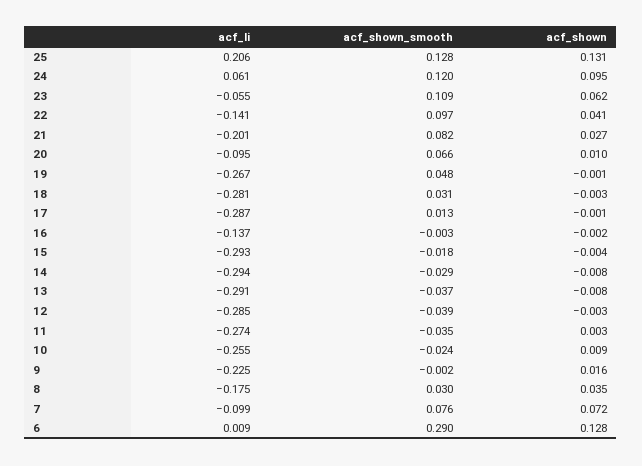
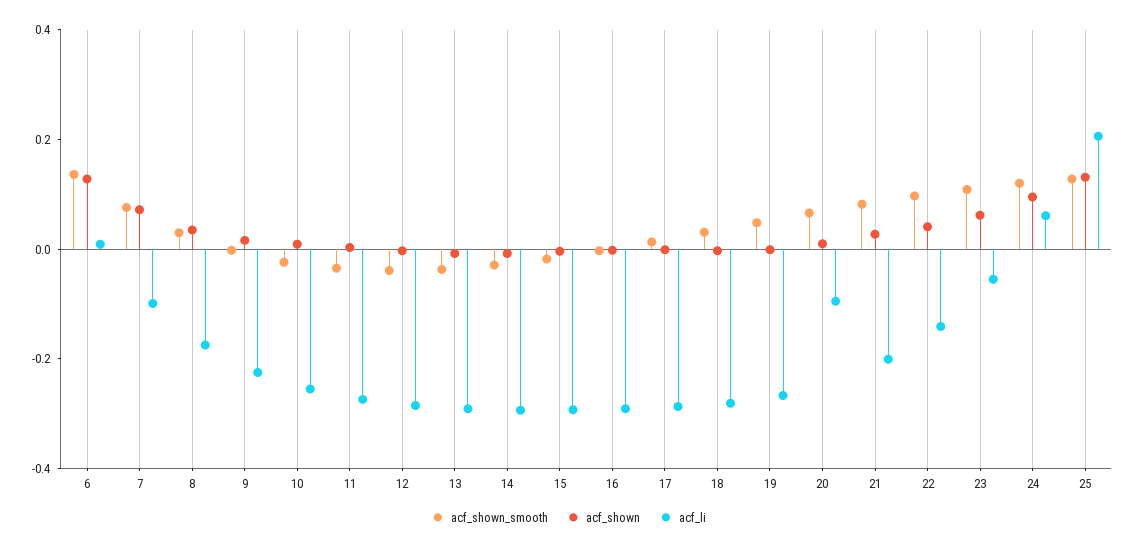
acf_li, 16: -0.137 -> -0.3
acf_shown_smooth, 6: 0.29 -> 0.15

